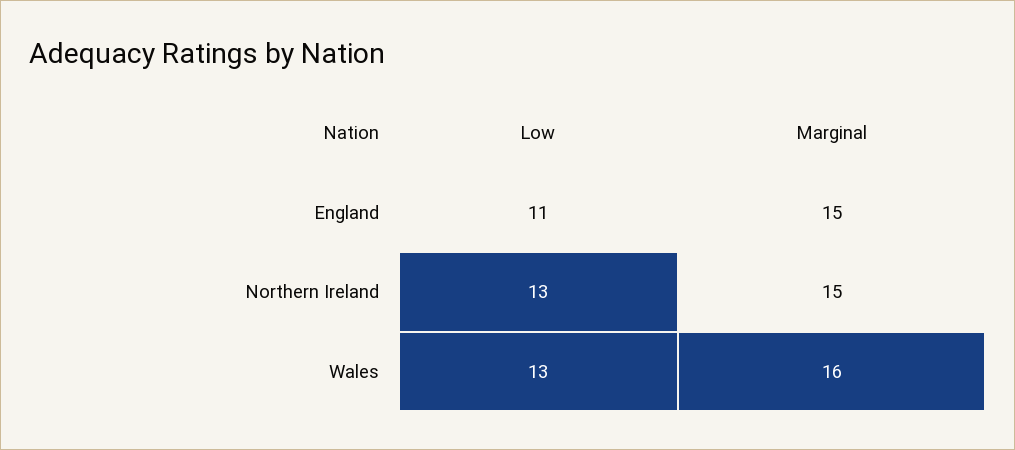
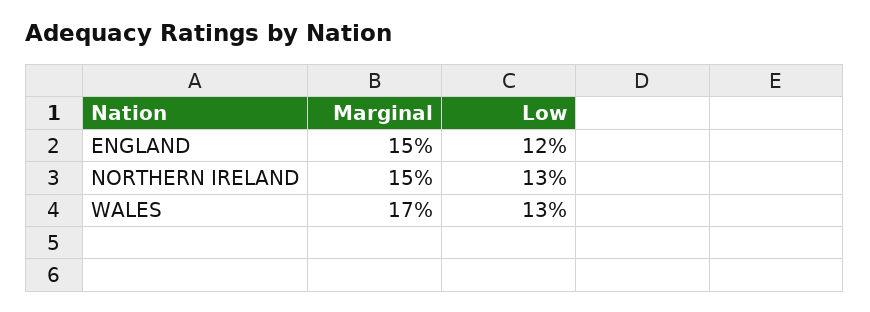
Low, England: 11 -> 12
Marginal, Wales: 16 -> 17

